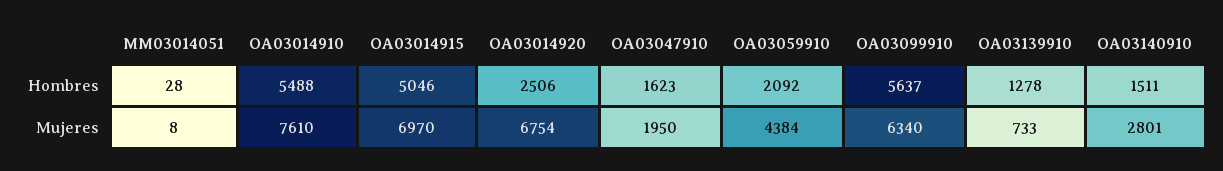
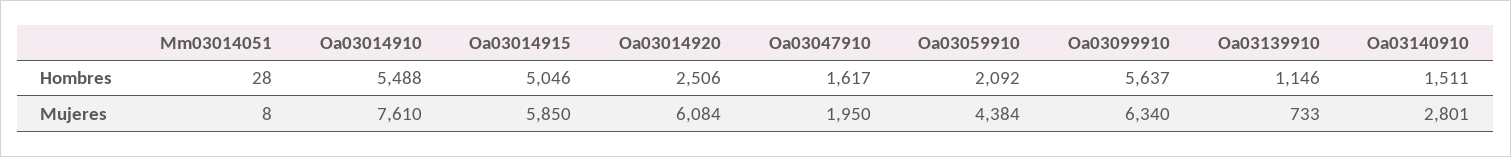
OA03047910, Hombres: 1623 -> 1617
OA03139910, Hombres: 1278 -> 1146
OA03014915, Mujeres: 6970 -> 5850
OA03014920, Mujeres: 6754 -> 6084

